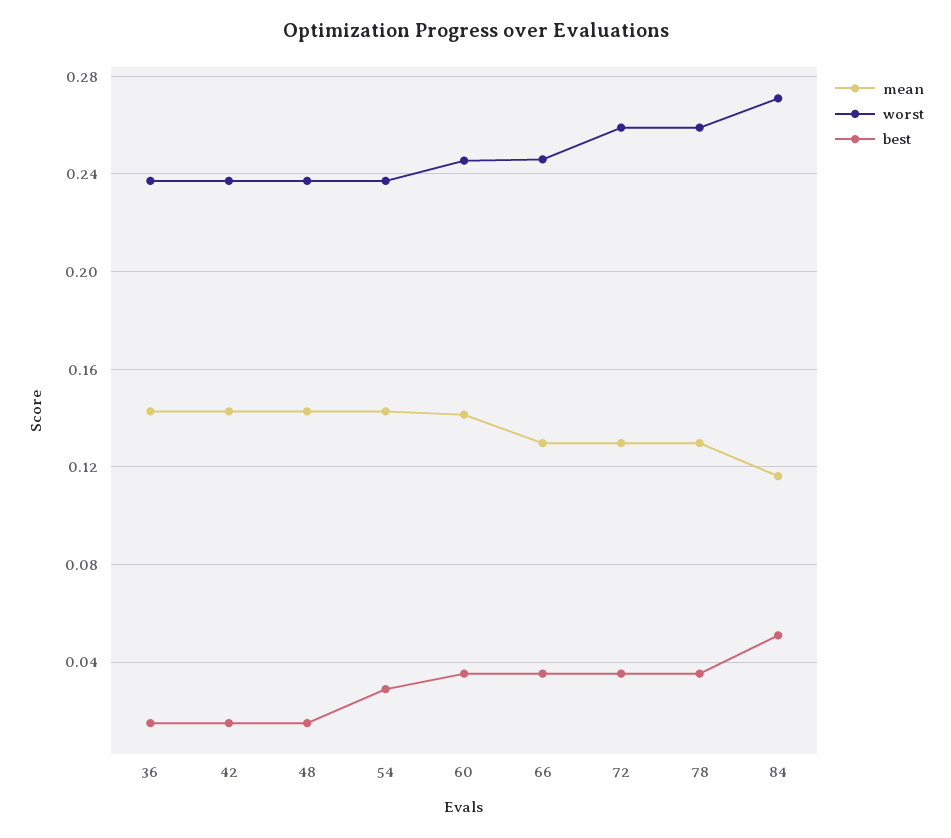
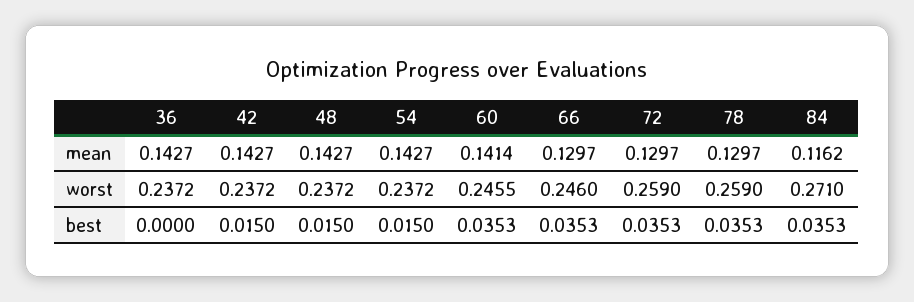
best, 36: 0.015 -> 0
best, 54: 0.03 -> 0.015
best, 84: 0.05 -> 0.0353

